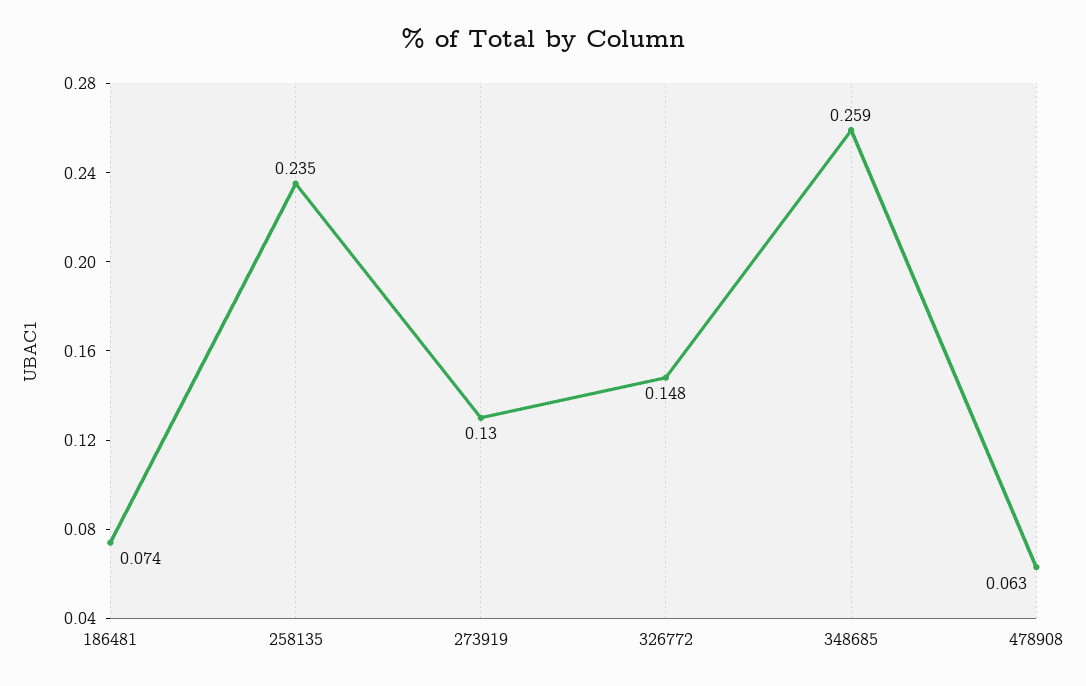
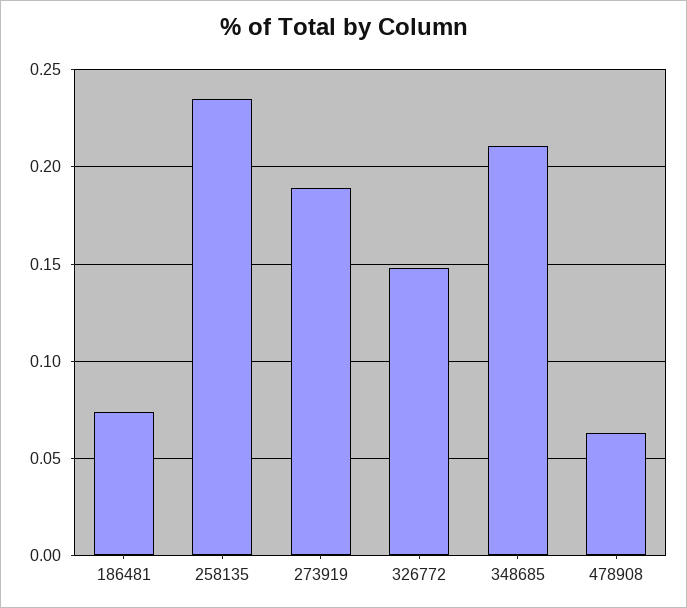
273919: 0.13 -> 0.19
348685: 0.259 -> 0.21

